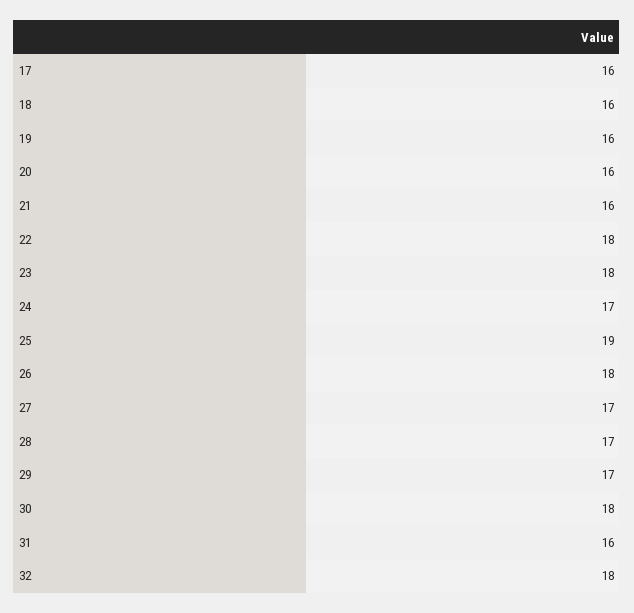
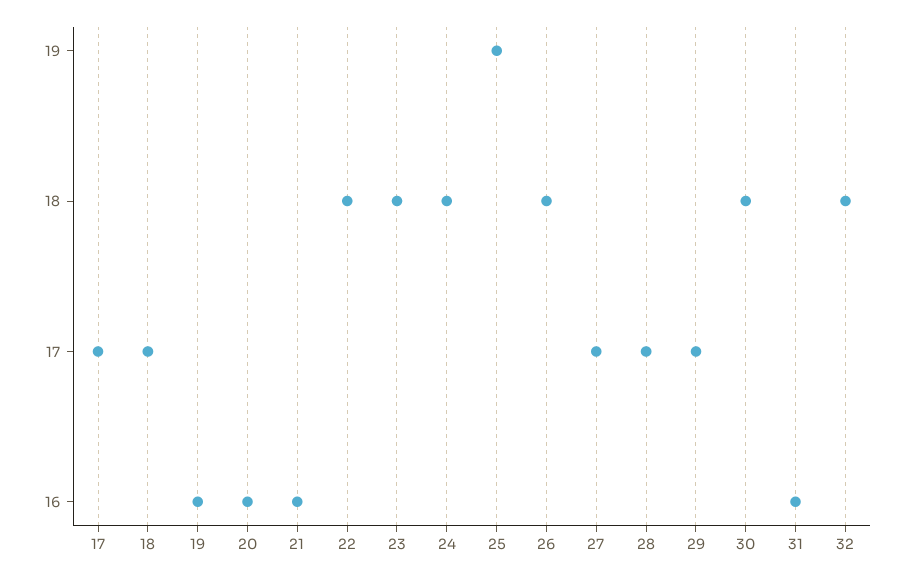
17: 16 -> 17
18: 16 -> 17
24: 17 -> 18

